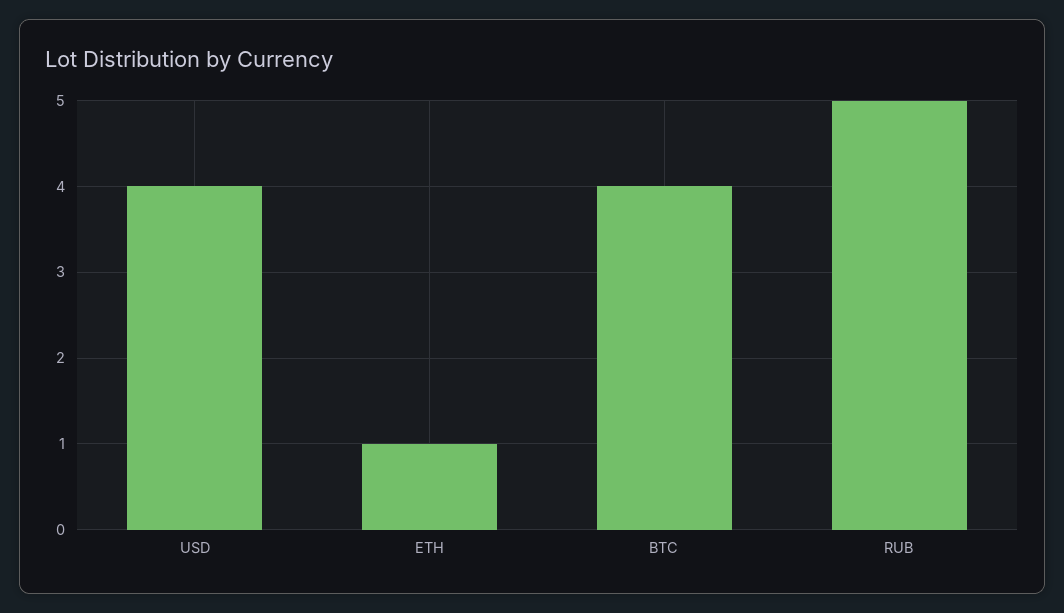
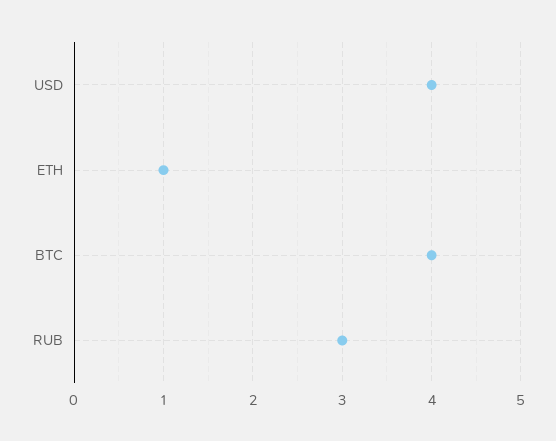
RUB: 5 -> 3

